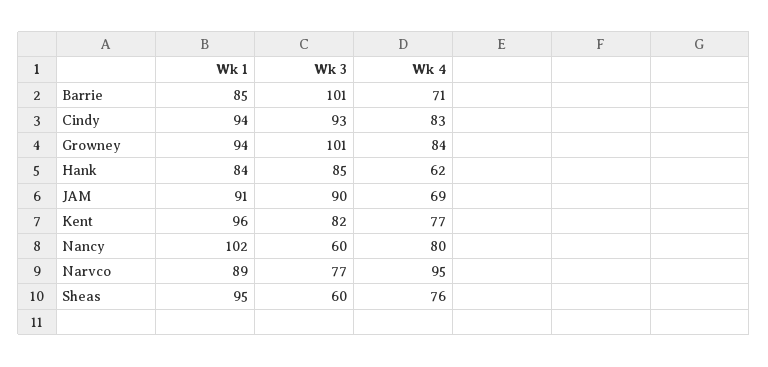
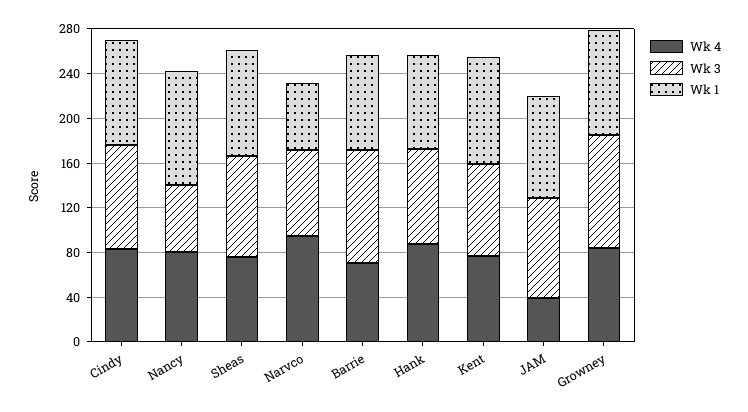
Wk 4, Hank: 62 -> 90
Wk 4, JAM: 69 -> 40
Wk 1, Narvco: 89 -> 60
Wk 3, Sheas: 60 -> 90

